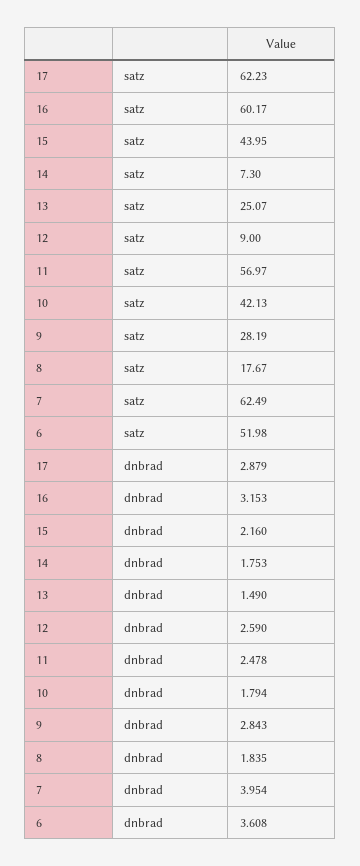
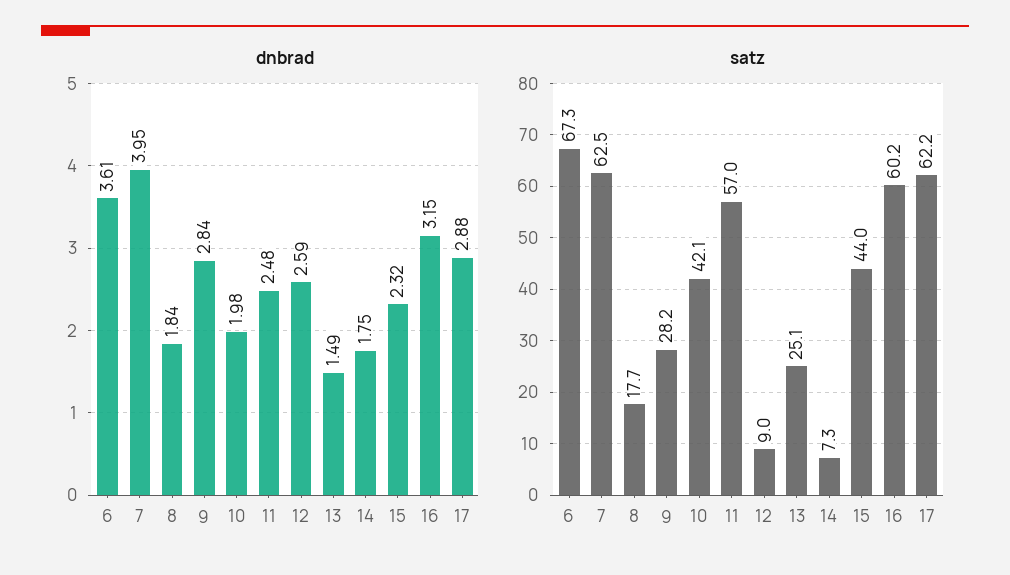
satz, 6: 51.98 -> 67.3
dnbrad, 15: 2.16 -> 2.32
dnbrad, 10: 1.794 -> 1.98

